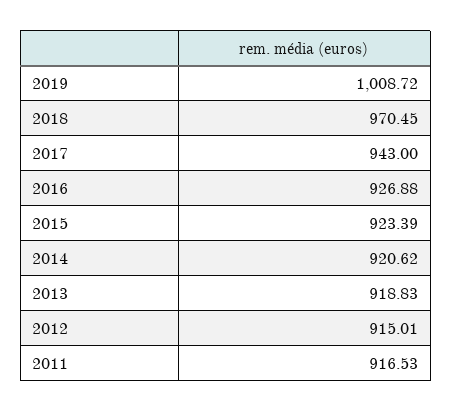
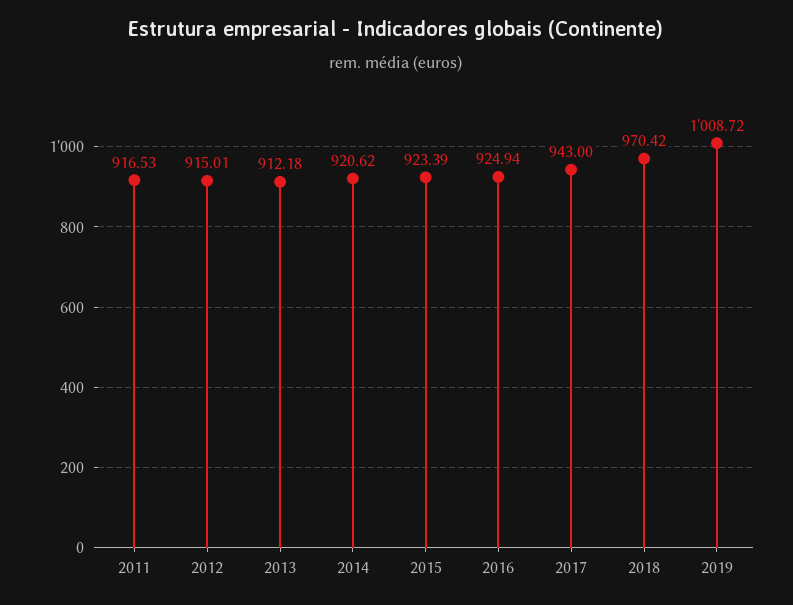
2018: 970.45 -> 970.42
2016: 926.88 -> 924.94
2013: 918.83 -> 912.18

